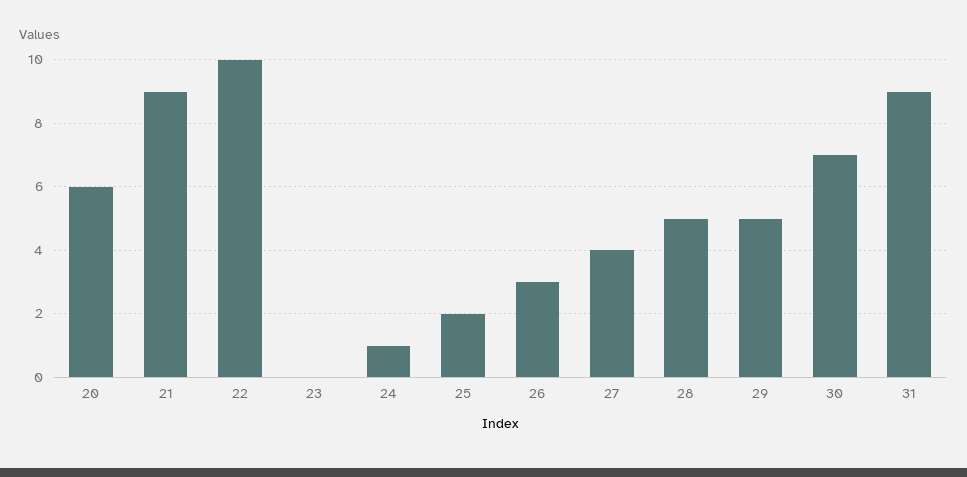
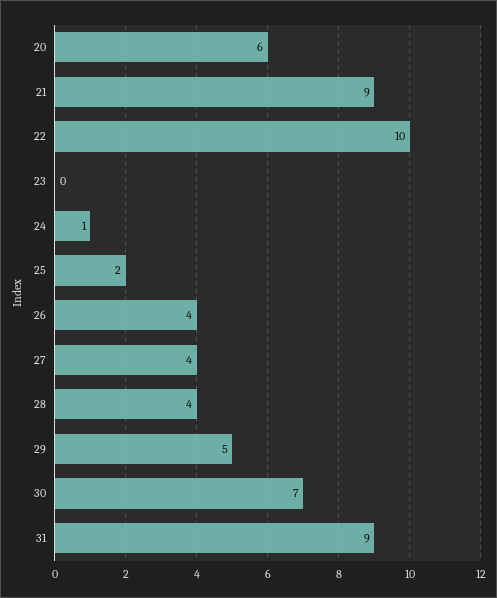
26: 3 -> 4
28: 5 -> 4

